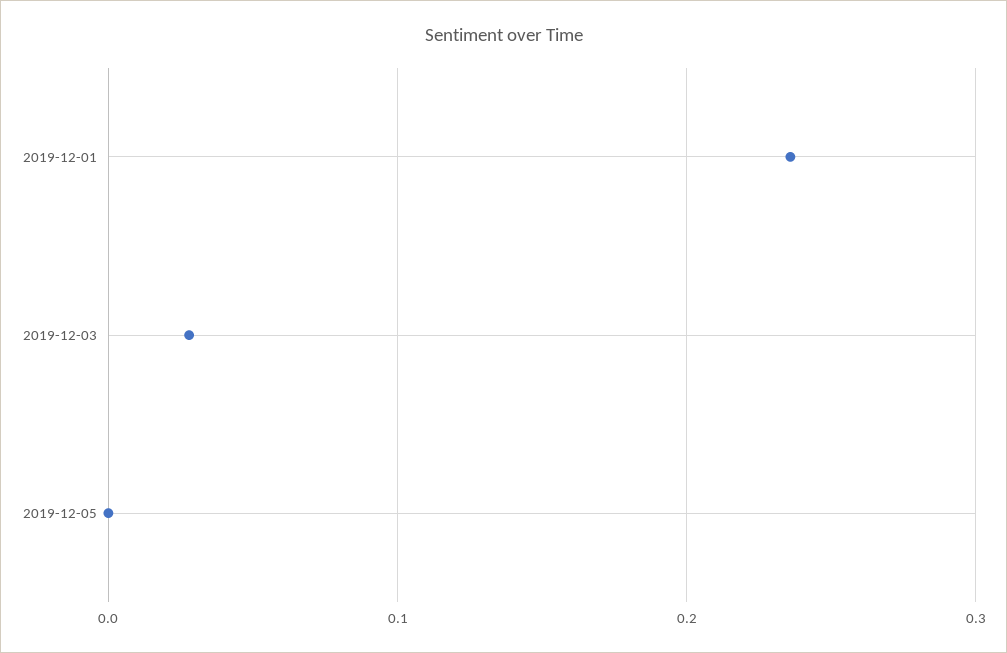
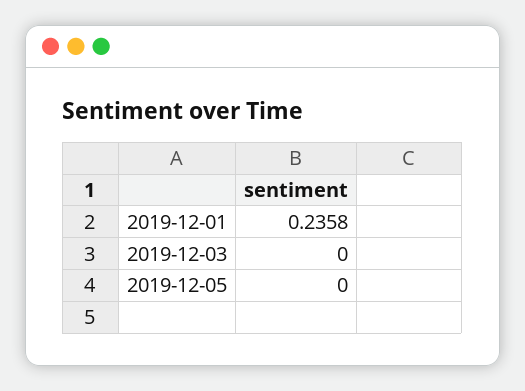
2019-12-03: 0.03 -> 0

